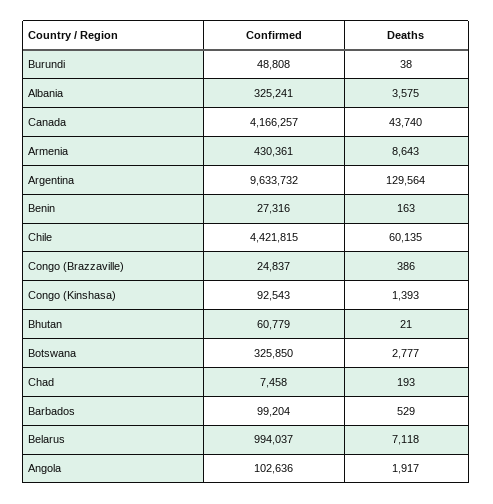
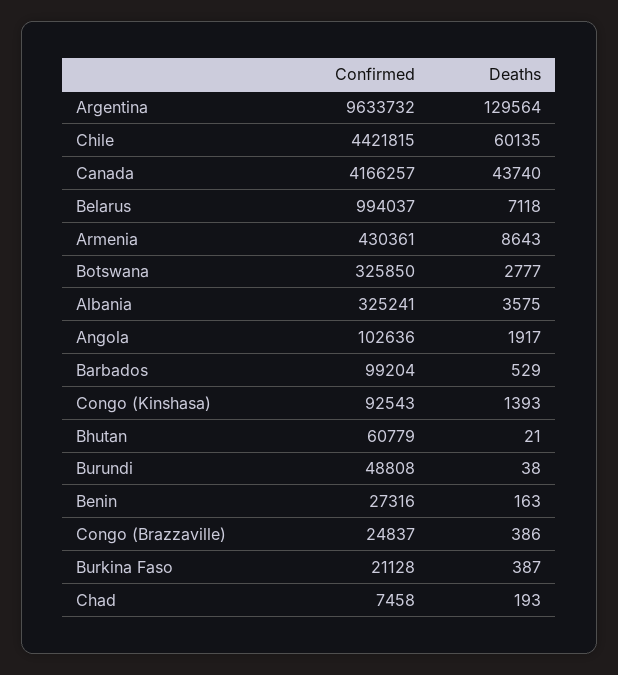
Confirmed, Burkina Faso: none -> 21128
Deaths, Burkina Faso: none -> 387

